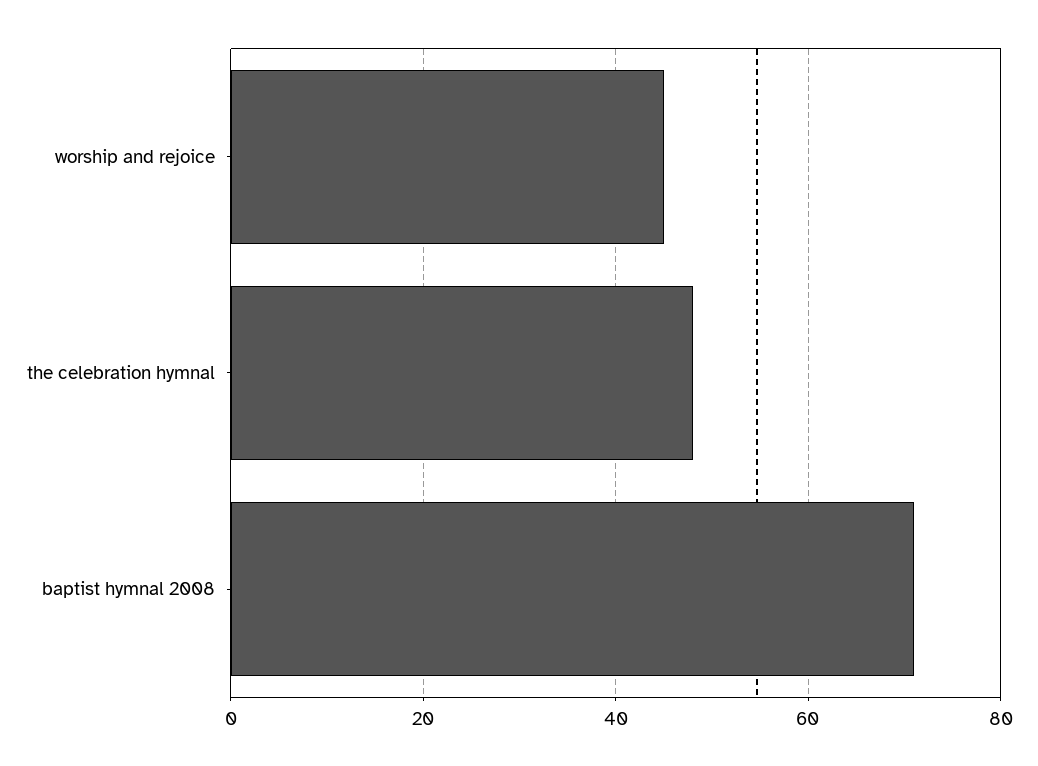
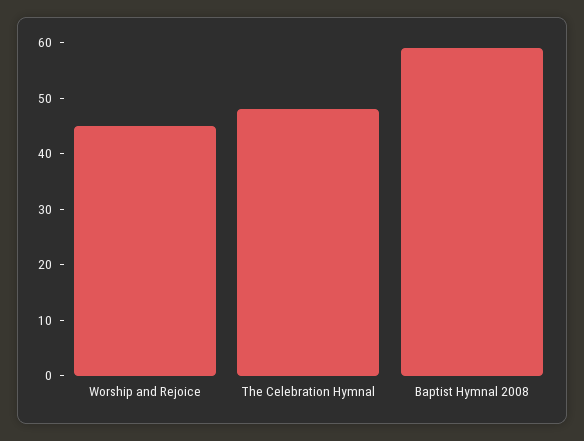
baptist hymnal 2008: 70 -> 60

